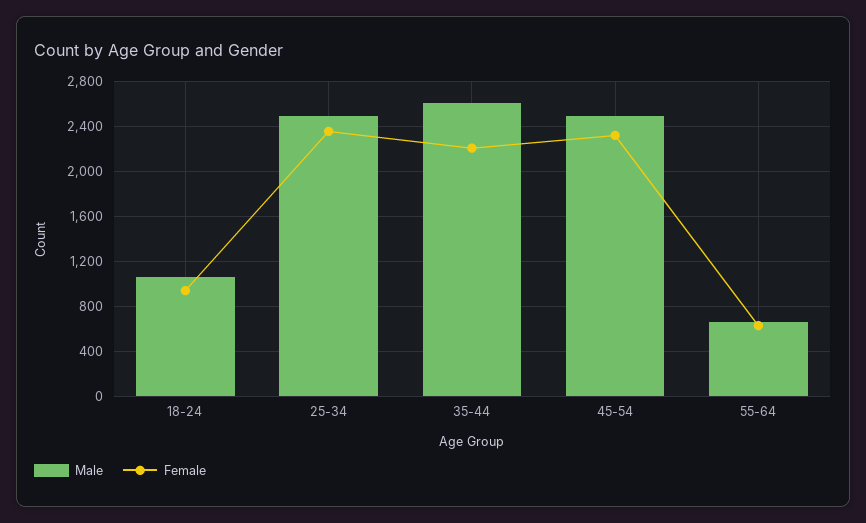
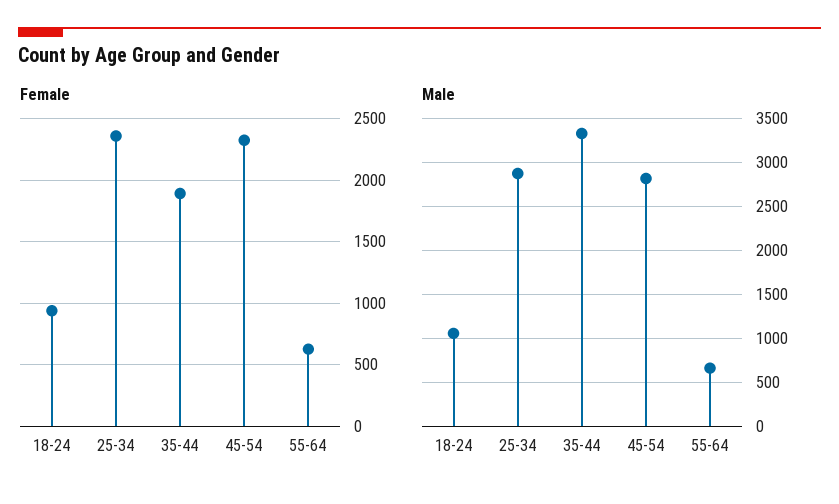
Male, 25-34: 2500 -> 2900
Male, 35-44: 2600 -> 3300
Female, 35-44: 2200 -> 1900
Male, 45-54: 2500 -> 2800

